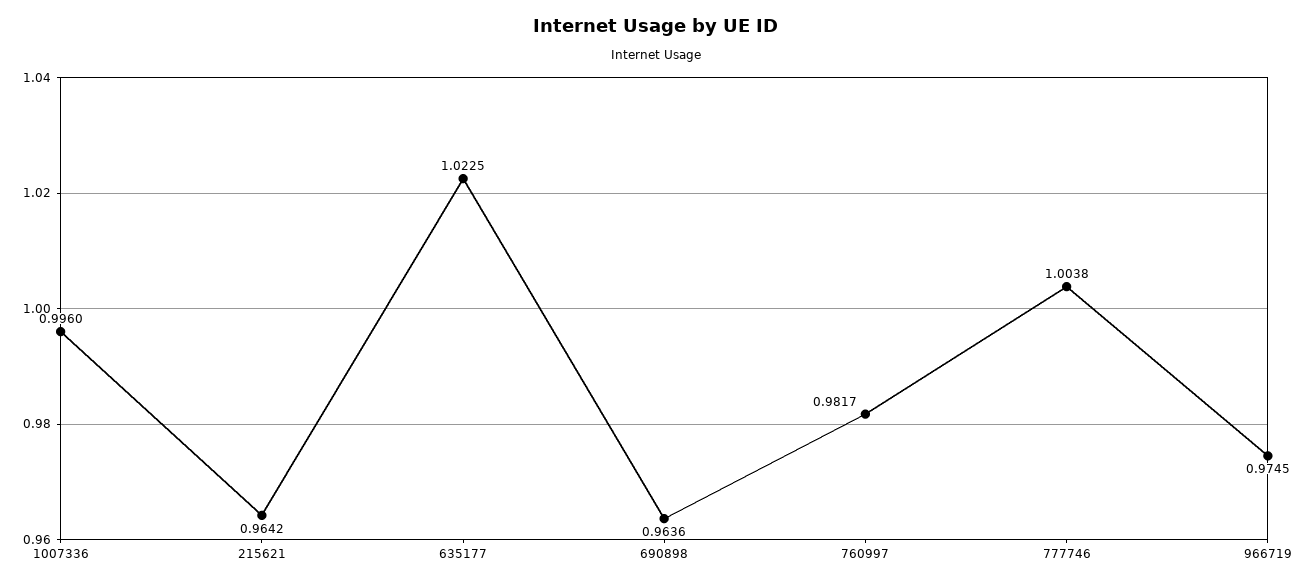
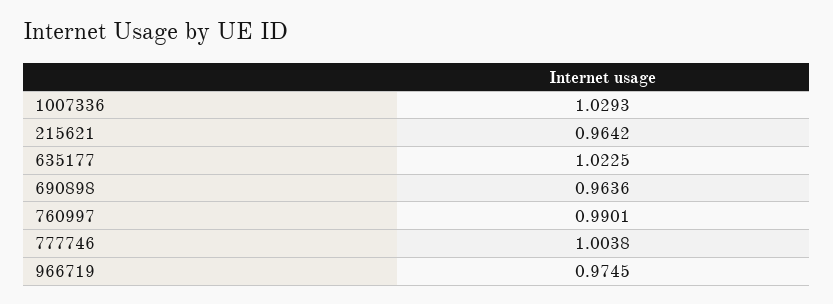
1007336: 0.996 -> 1.0293
760997: 0.9817 -> 0.9901

